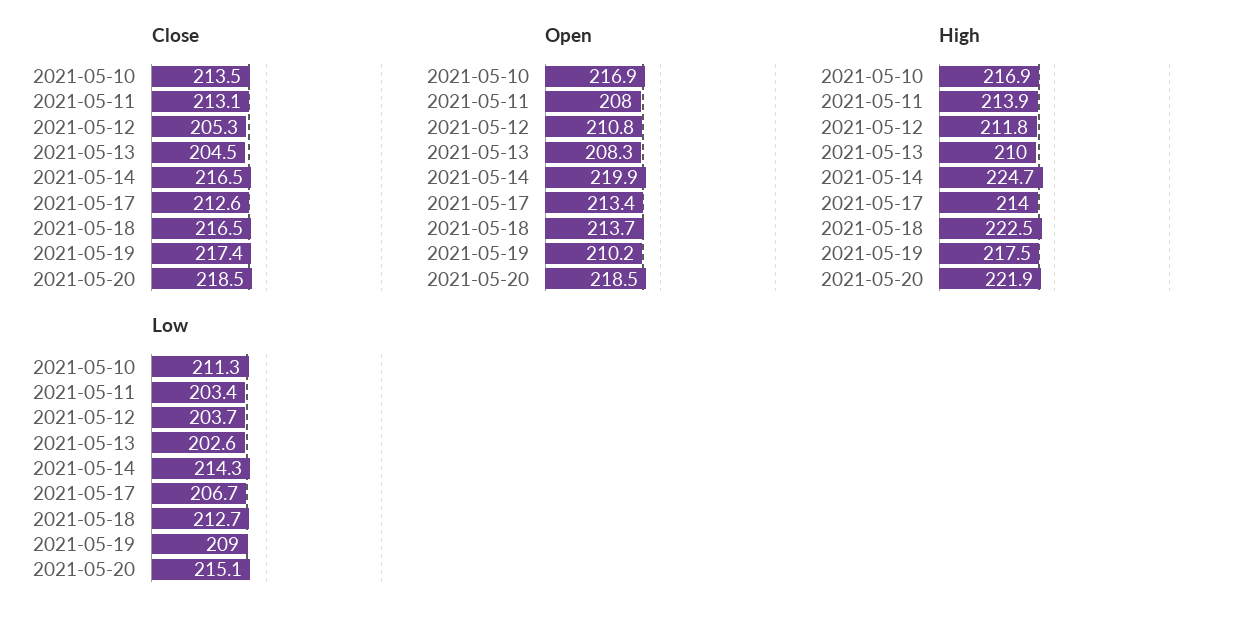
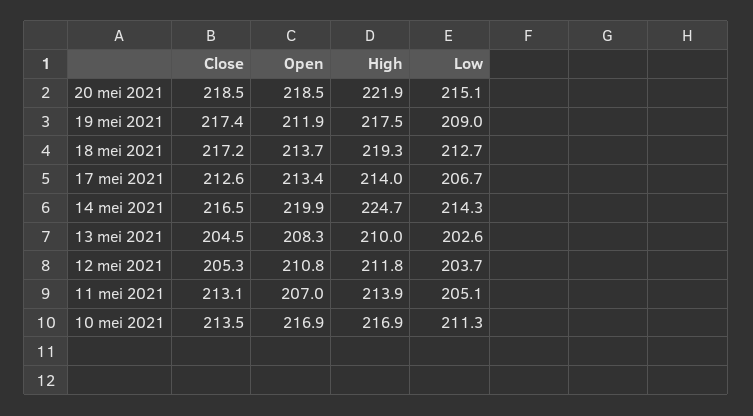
Close, 2021-05-18: 216.5 -> 217.2
Open, 2021-05-11: 208 -> 207
Open, 2021-05-19: 210.2 -> 211.9
High, 2021-05-18: 222.5 -> 219.3
Low, 2021-05-11: 203.4 -> 205.1

